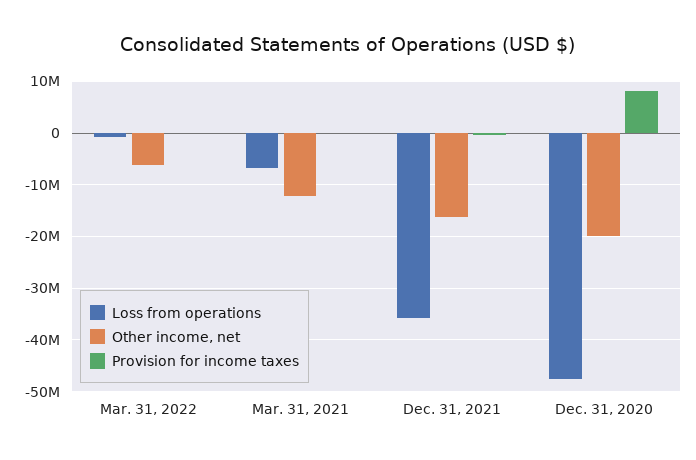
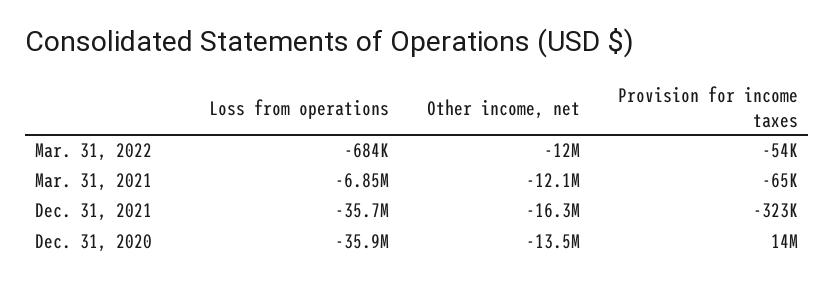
Other income, net, Mar. 31, 2022: -6000000 -> -12000000
Loss from operations, Dec. 31, 2020: -48000000 -> -35900000
Other income, net, Dec. 31, 2020: -20000000 -> -13500000
Provision for income taxes, Dec. 31, 2020: 8000000 -> 14000000

